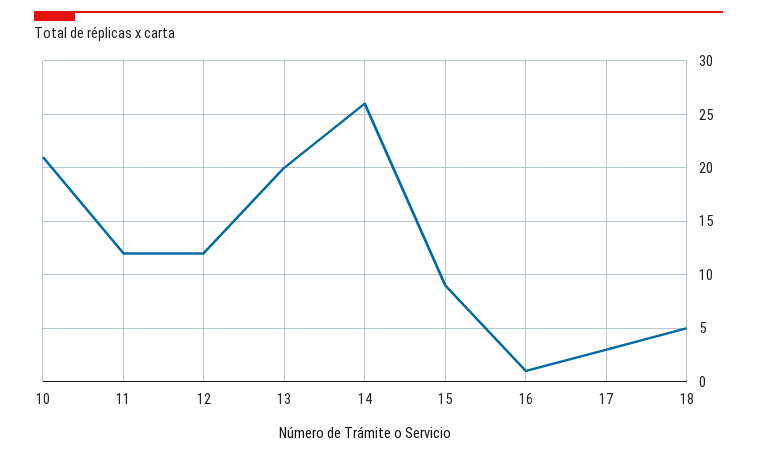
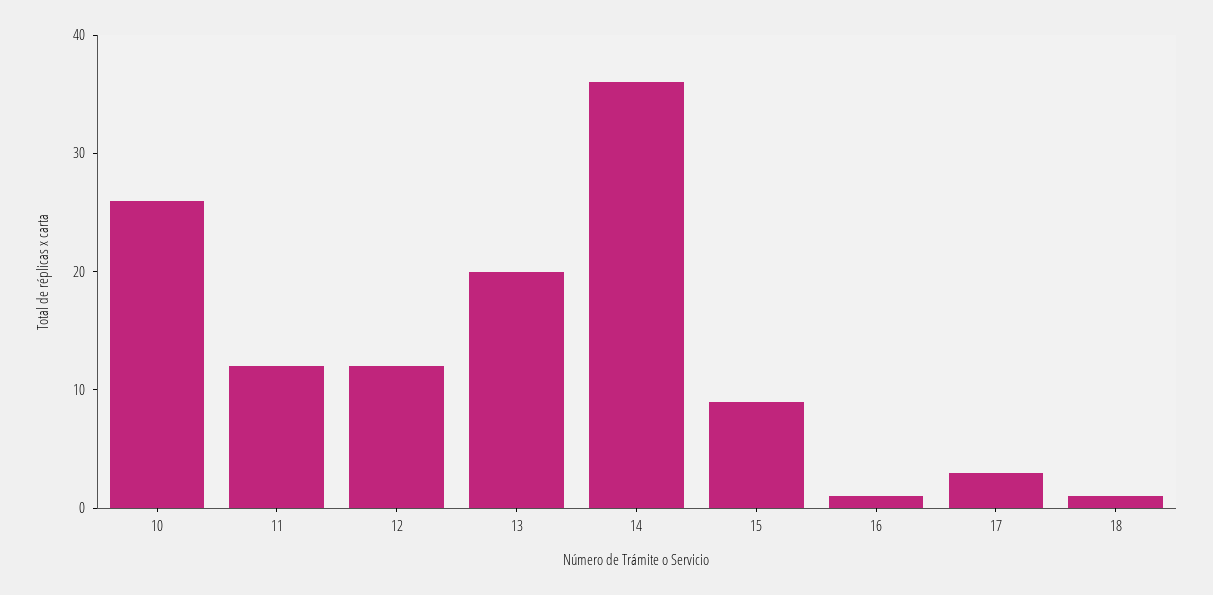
10: 21 -> 26
14: 26 -> 36
18: 5 -> 1

